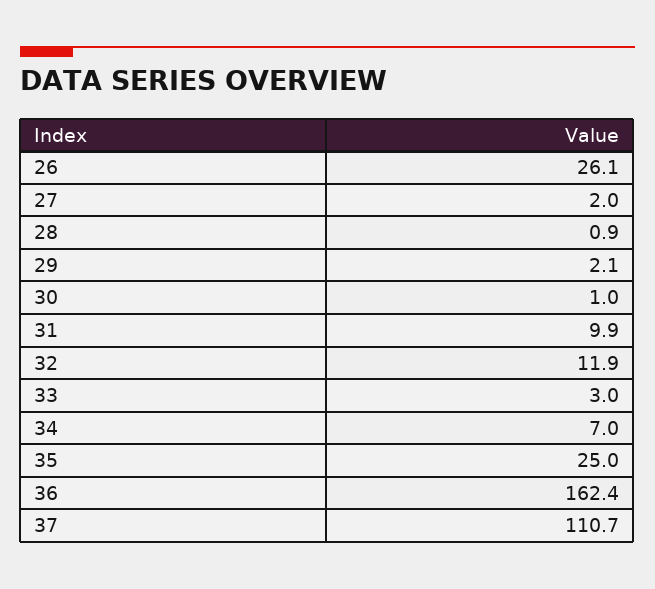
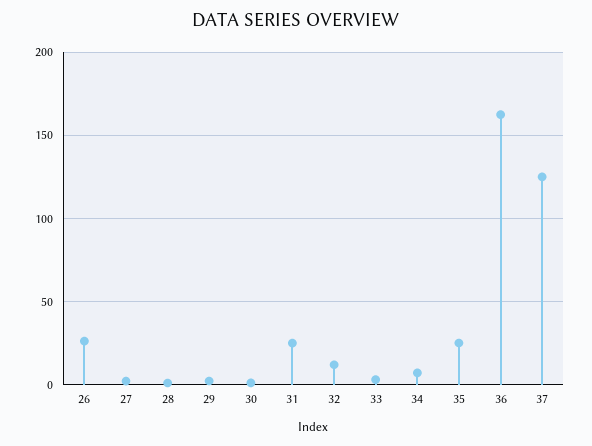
31: 9.9 -> 25
37: 110.7 -> 125

